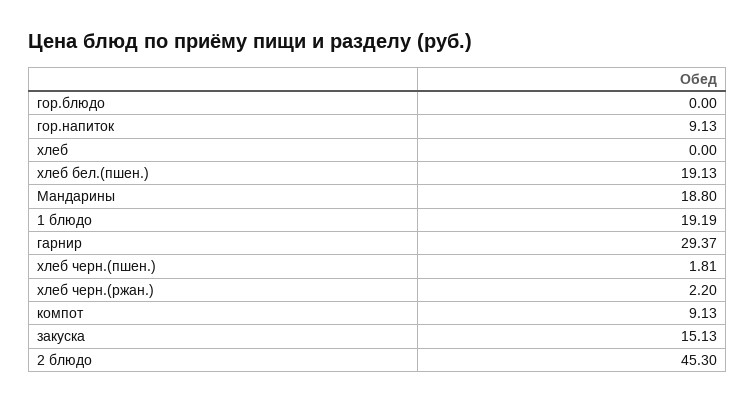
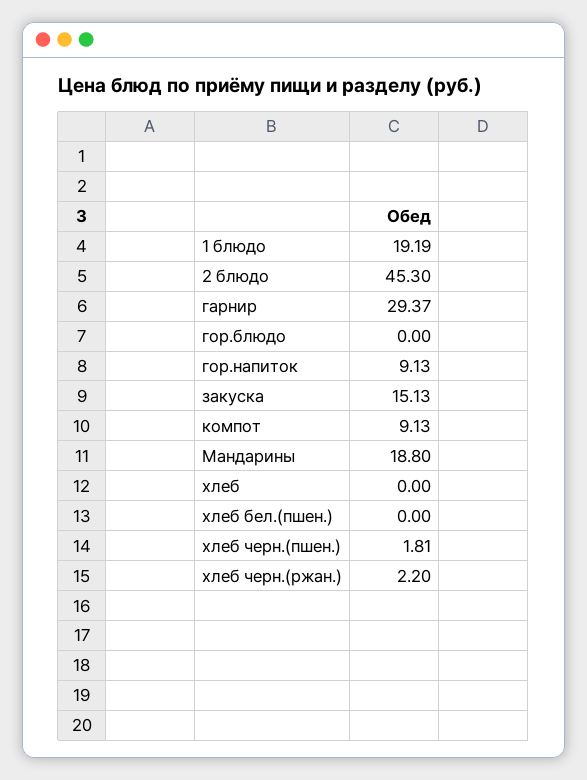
хлеб бел.(пшен.): 19.13 -> 0

